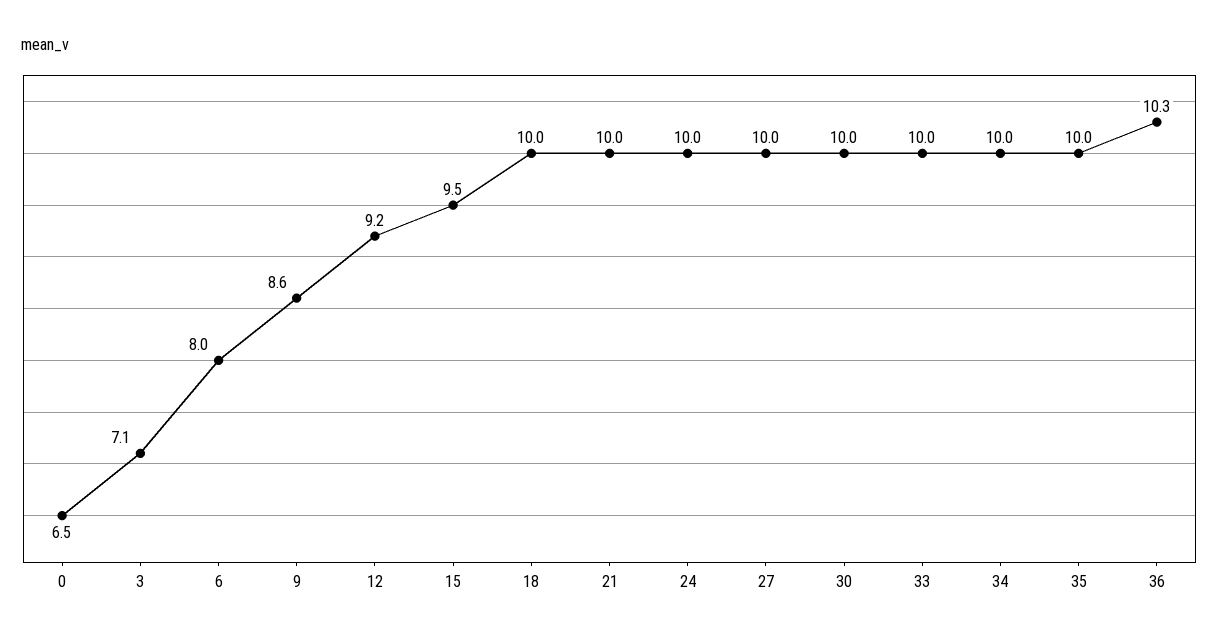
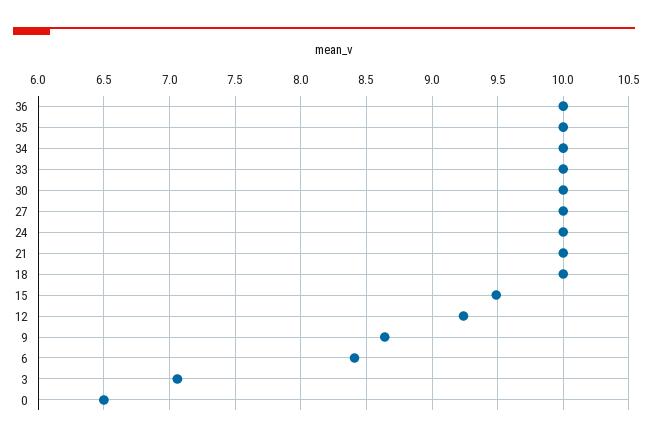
6: 8 -> 8.4
36: 10.3 -> 10

